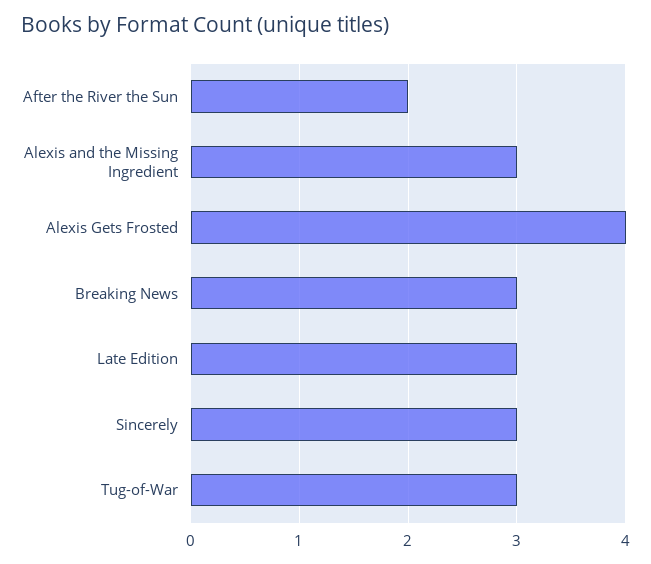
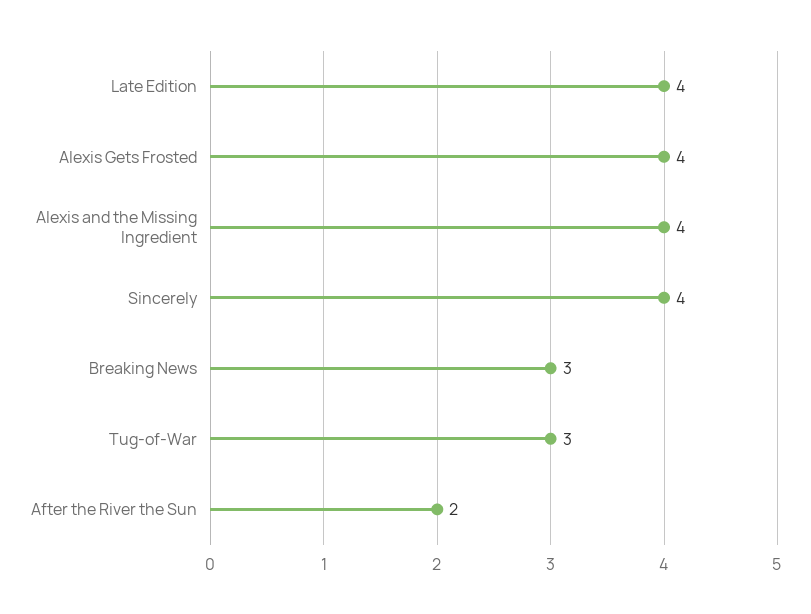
Alexis and the Missing Ingredient: 3 -> 4
Late Edition: 3 -> 4
Sincerely: 3 -> 4

